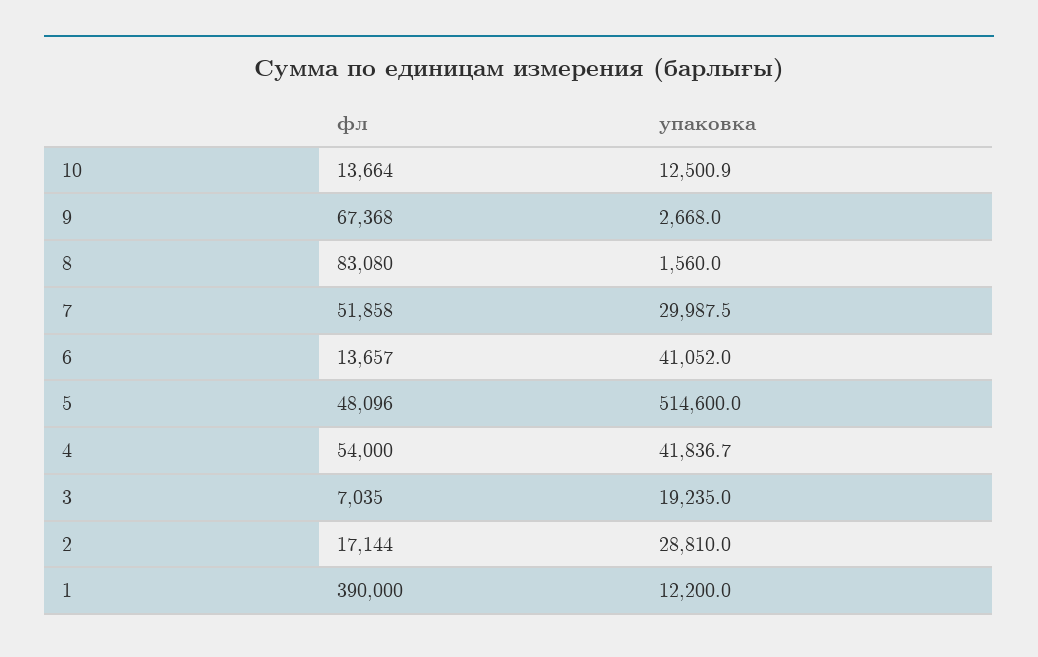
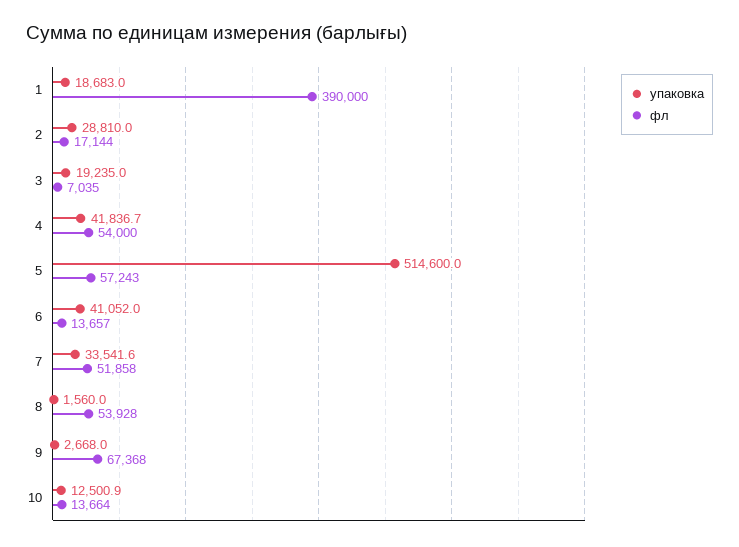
фл, 8: 83080 -> 53928
упаковка, 7: 29987.5 -> 33541.6
фл, 5: 48096 -> 57243
упаковка, 1: 12200 -> 18683

